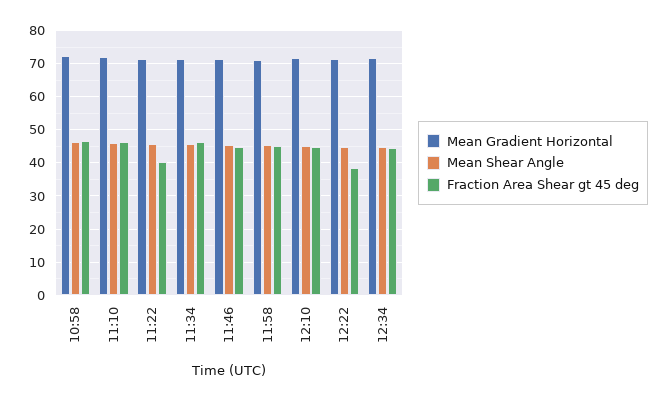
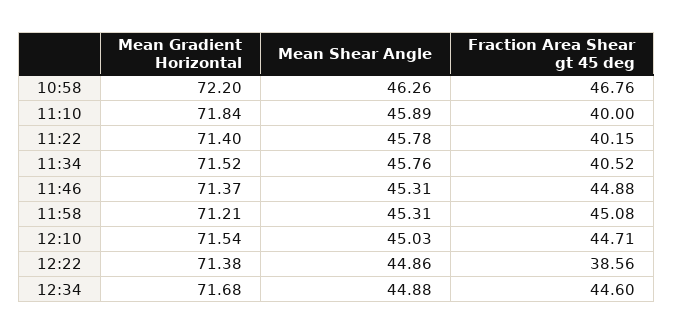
Fraction Area Shear gt 45 deg, 11:10: 46 -> 40
Fraction Area Shear gt 45 deg, 11:34: 46 -> 40.52

